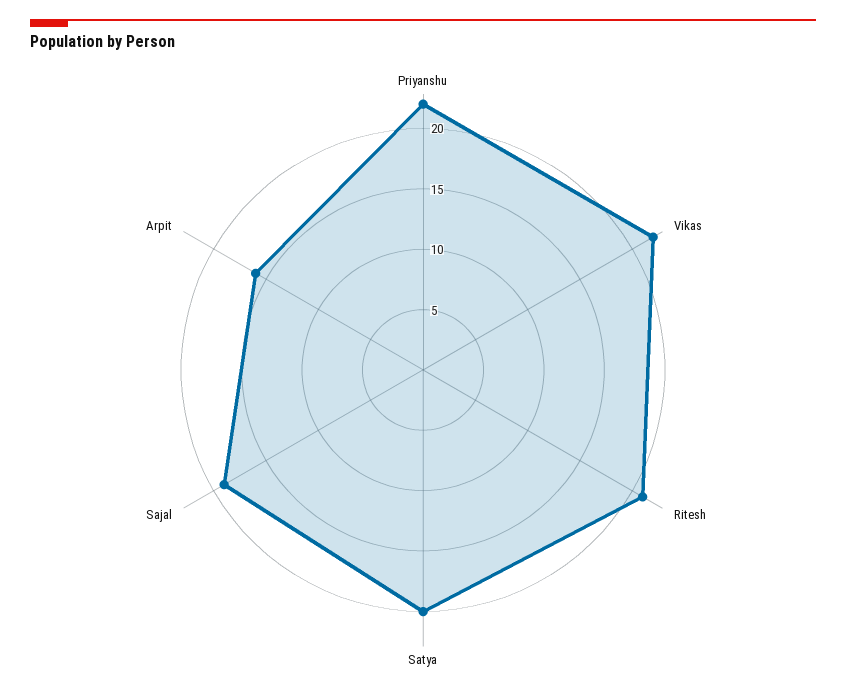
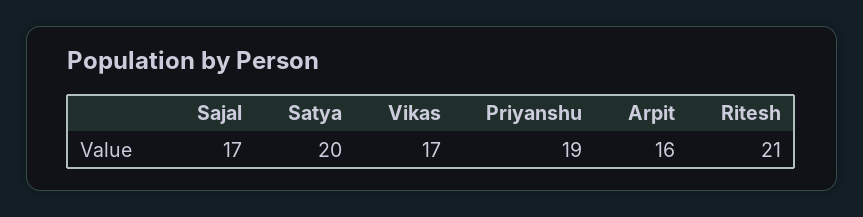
Priyanshu: 22 -> 19
Vikas: 22 -> 17
Sajal: 19 -> 17

